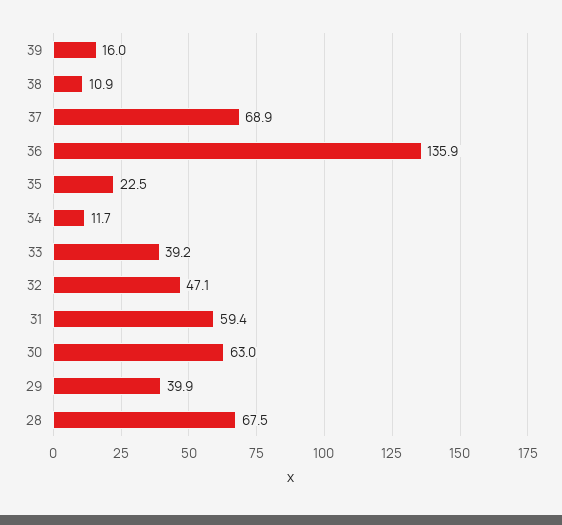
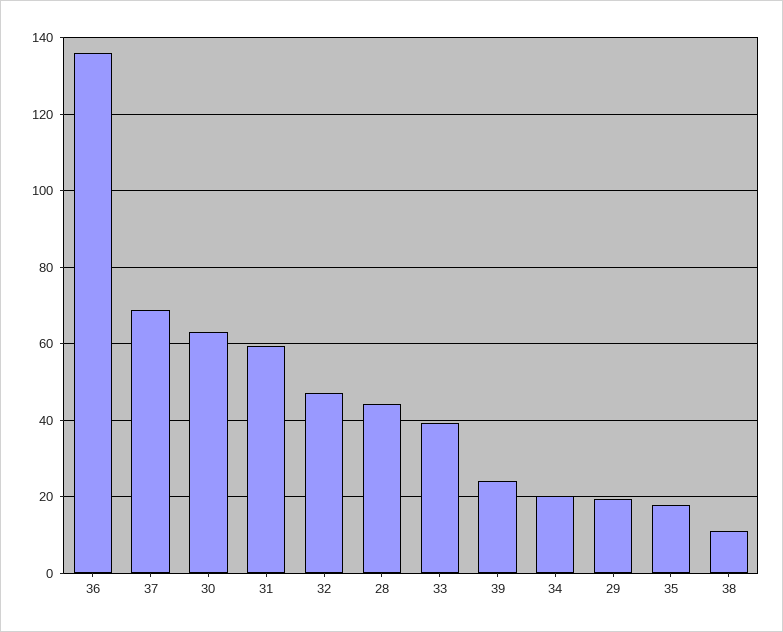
39: 16 -> 24
35: 22.5 -> 18
34: 11.7 -> 20
29: 39.9 -> 20
28: 67.5 -> 44

